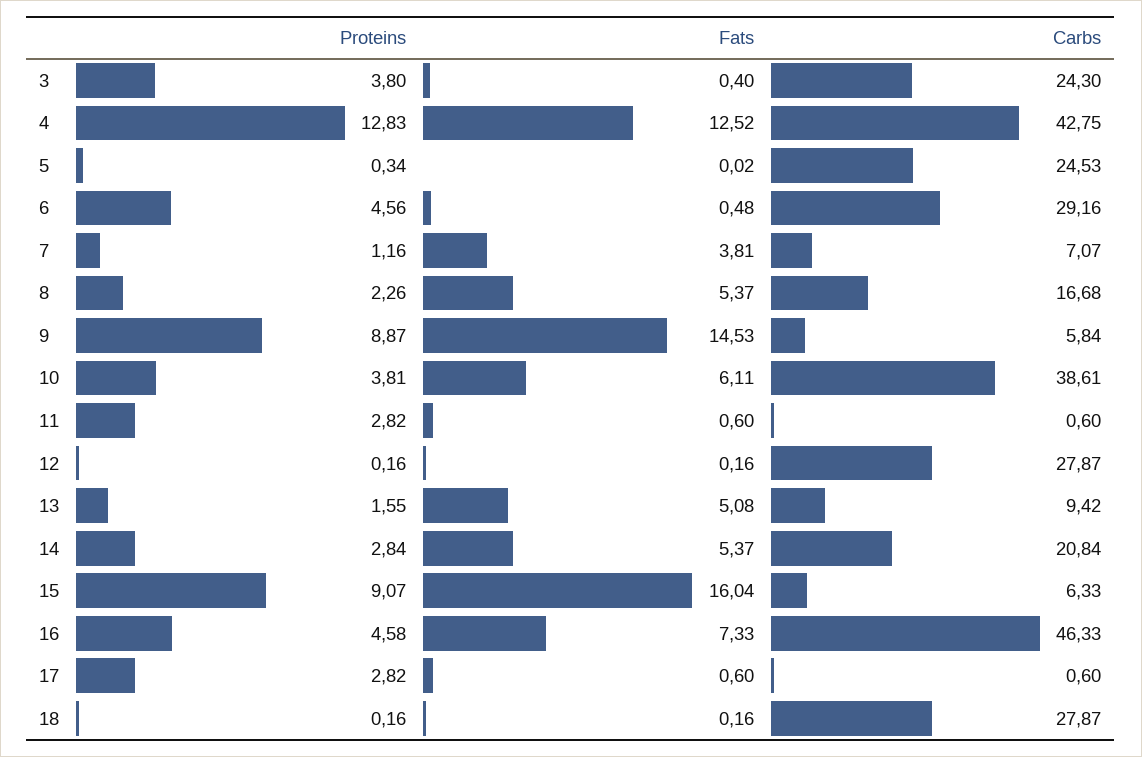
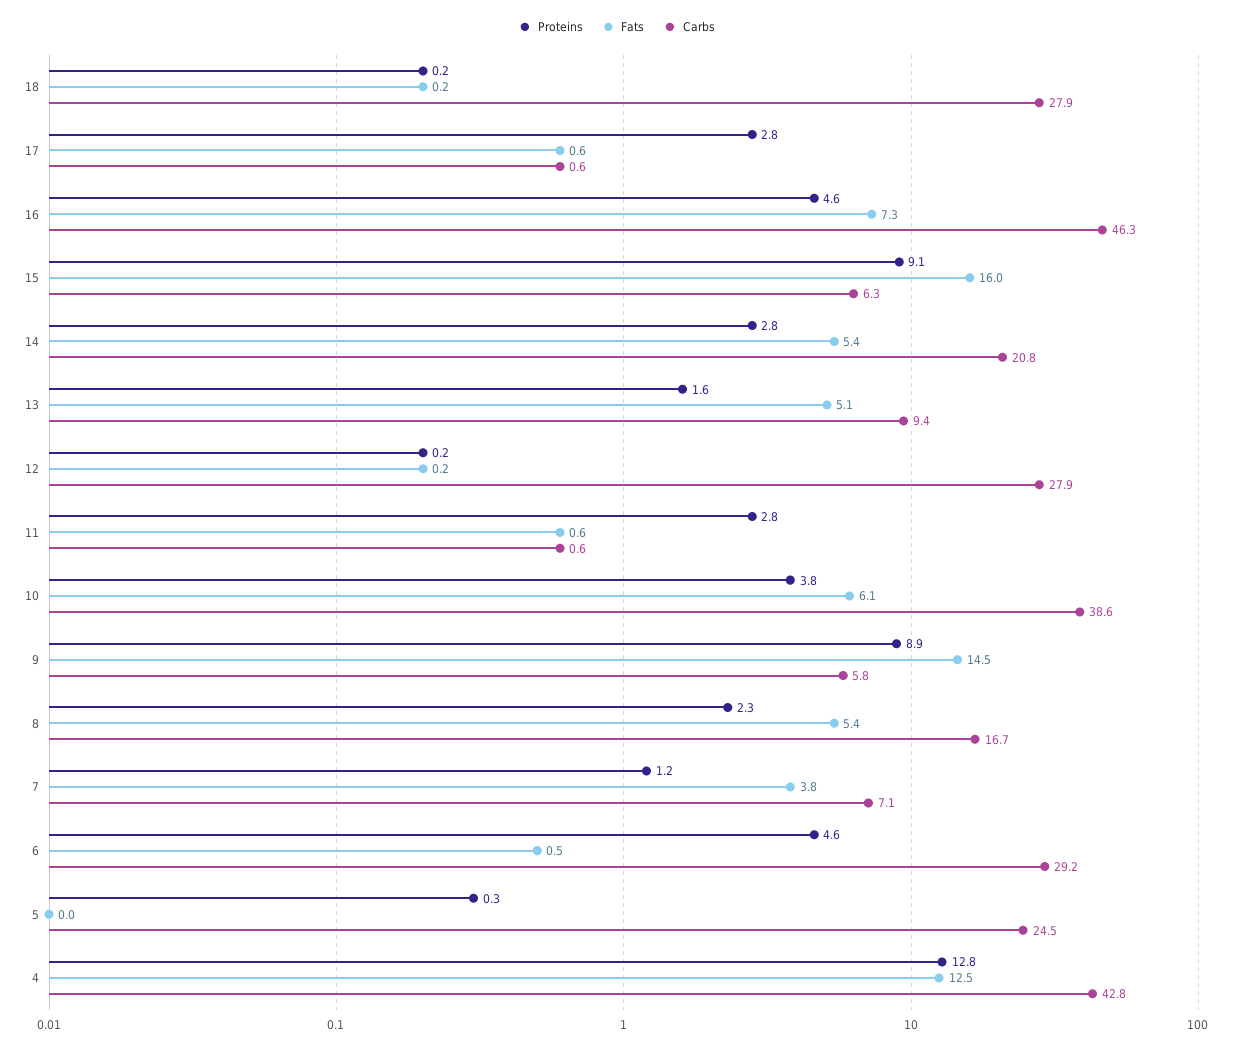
Proteins, 3: 3.8 -> none
Fats, 3: 0.4 -> none
Carbs, 3: 24.3 -> none

